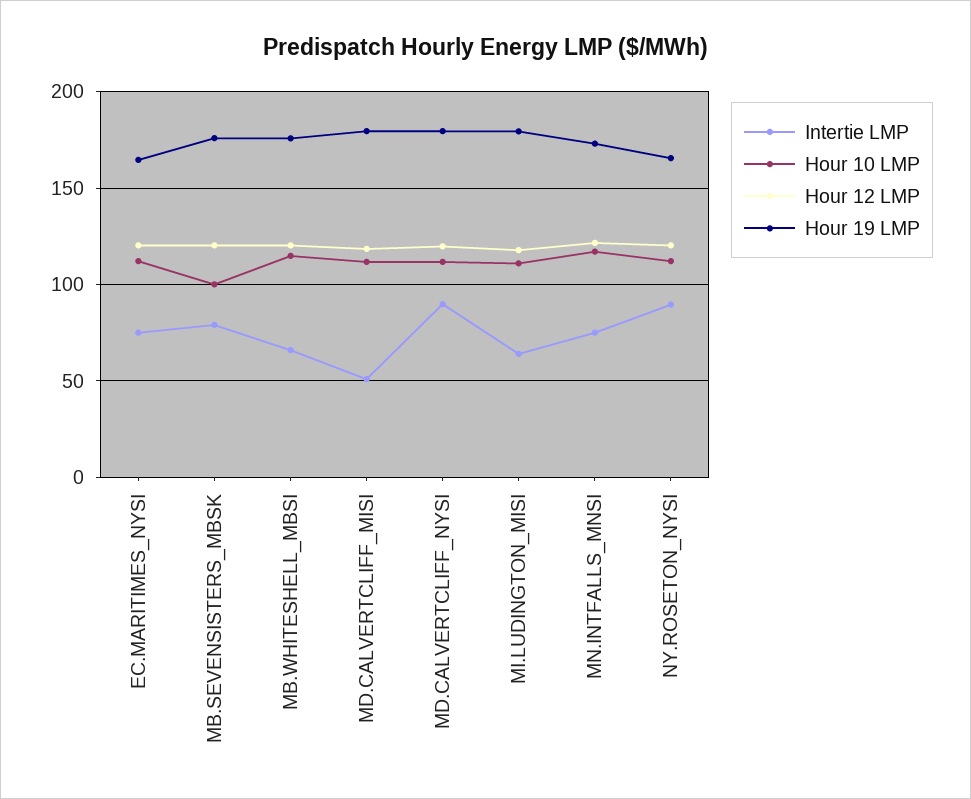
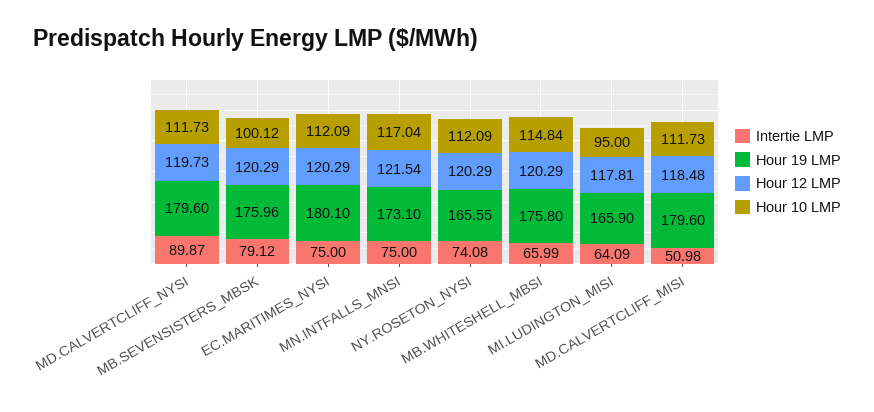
Hour 19 LMP, EC.MARITIMES_NYSI: 165 -> 180.1
Hour 10 LMP, MI.LUDINGTON_MISI: 110 -> 95
Hour 19 LMP, MI.LUDINGTON_MISI: 180 -> 165.9
Intertie LMP, NY.ROSETON_NYSI: 90 -> 74.08

